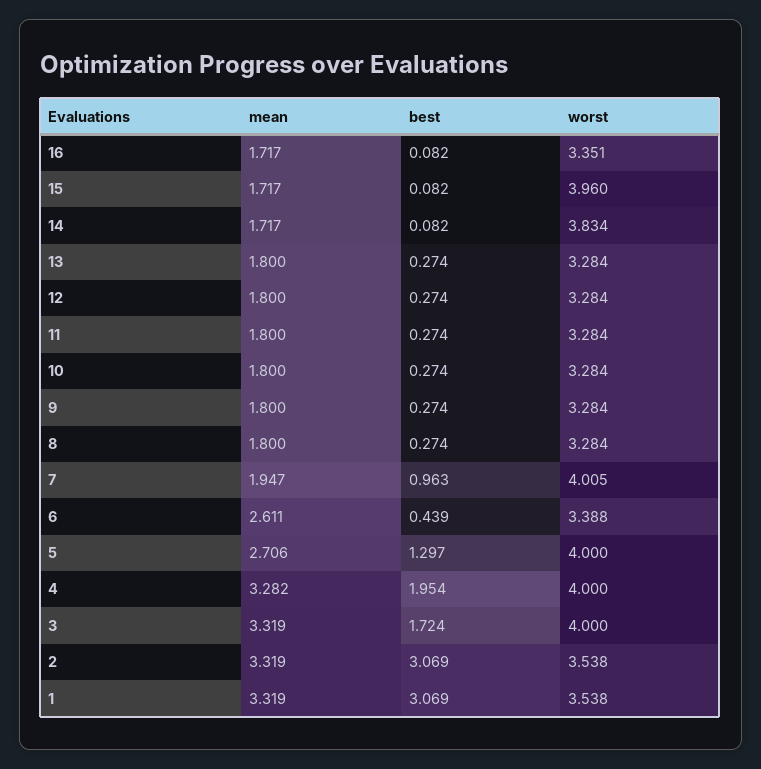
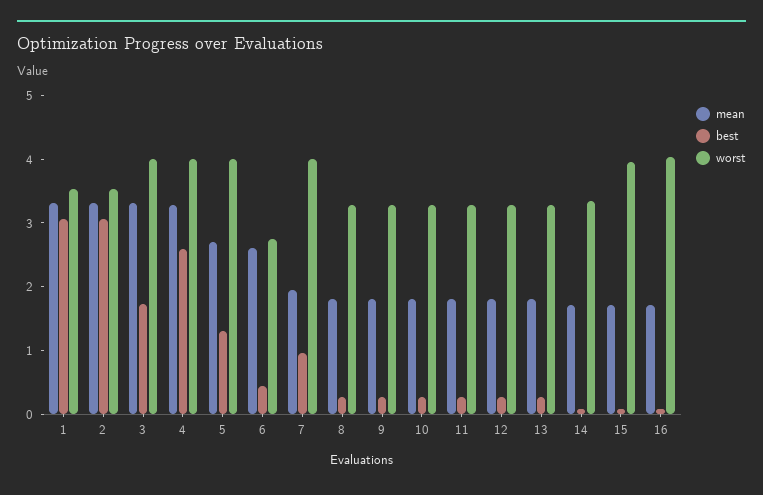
worst, 16: 3.351 -> 4
worst, 14: 3.834 -> 3.4
worst, 6: 3.388 -> 2.8
best, 4: 1.954 -> 2.6

